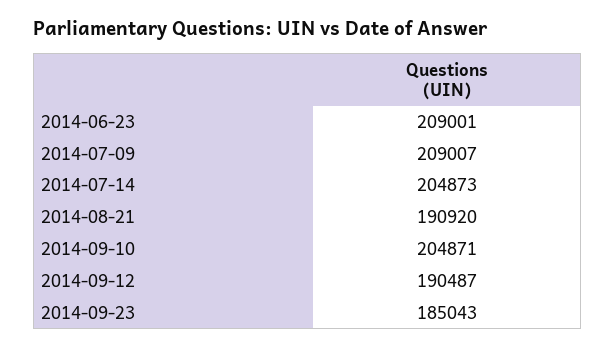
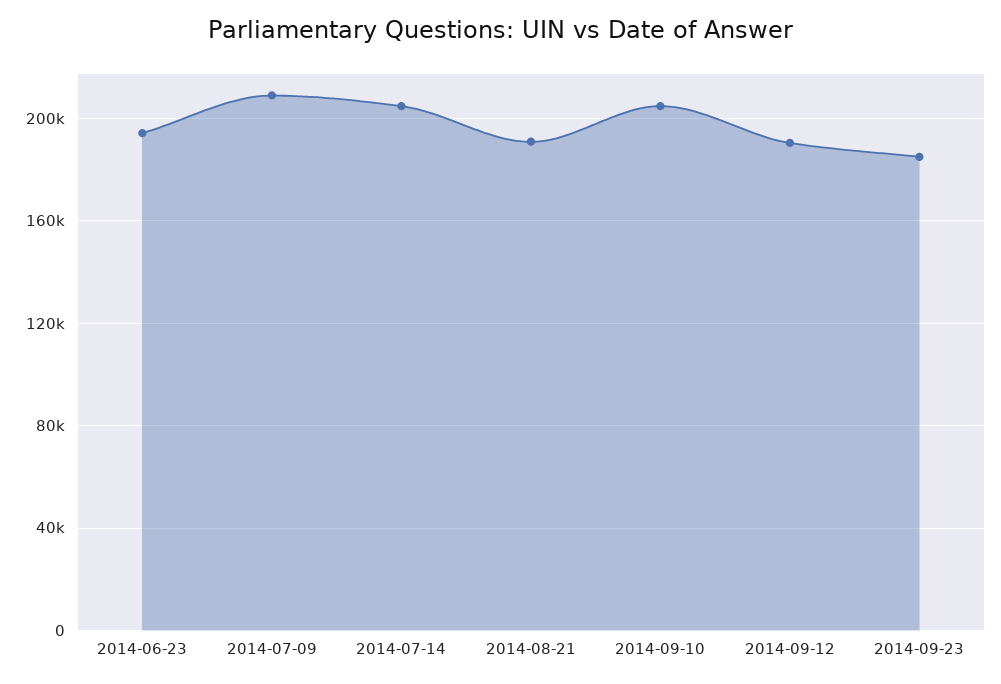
2014-06-23: 209001 -> 195000

